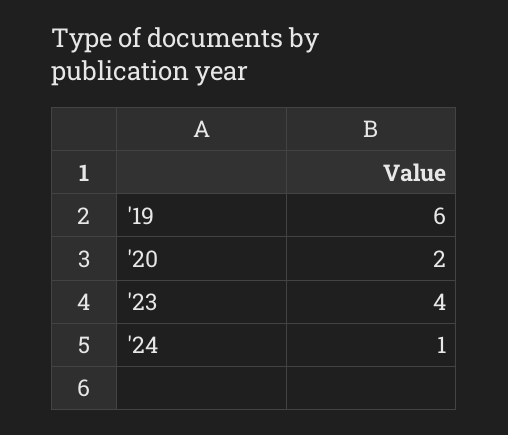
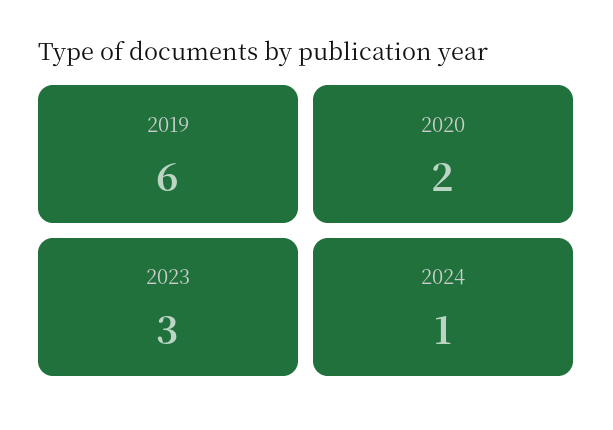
'23: 4 -> 3

